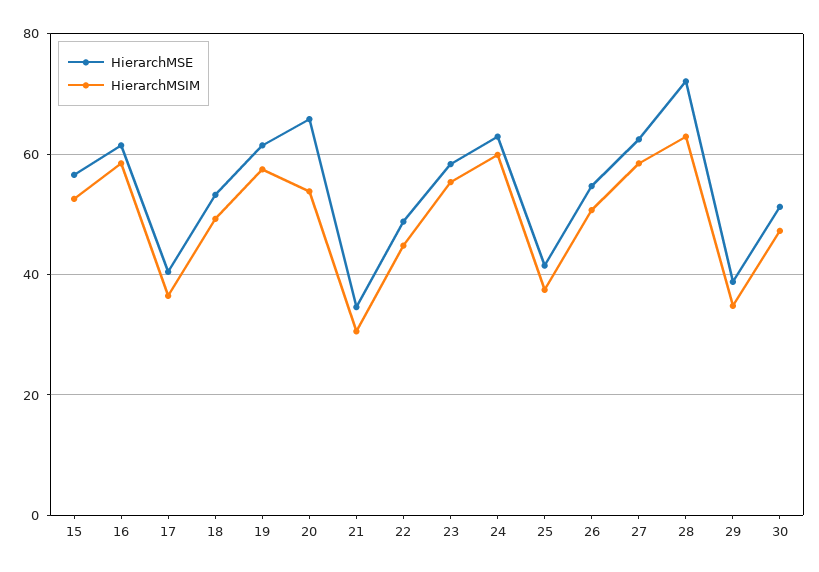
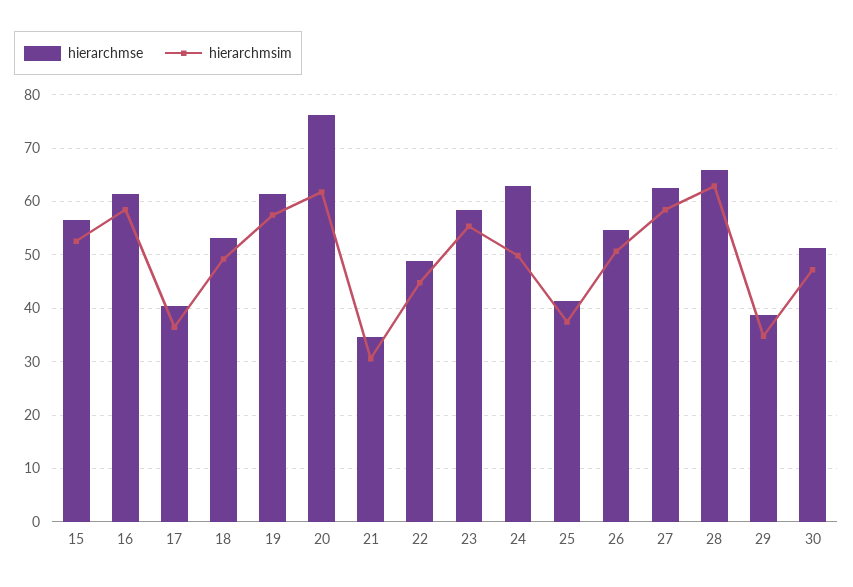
HierarchMSE, 20: 66 -> 76
HierarchMSIM, 20: 54 -> 62
HierarchMSIM, 24: 60 -> 50
HierarchMSE, 28: 72 -> 66

